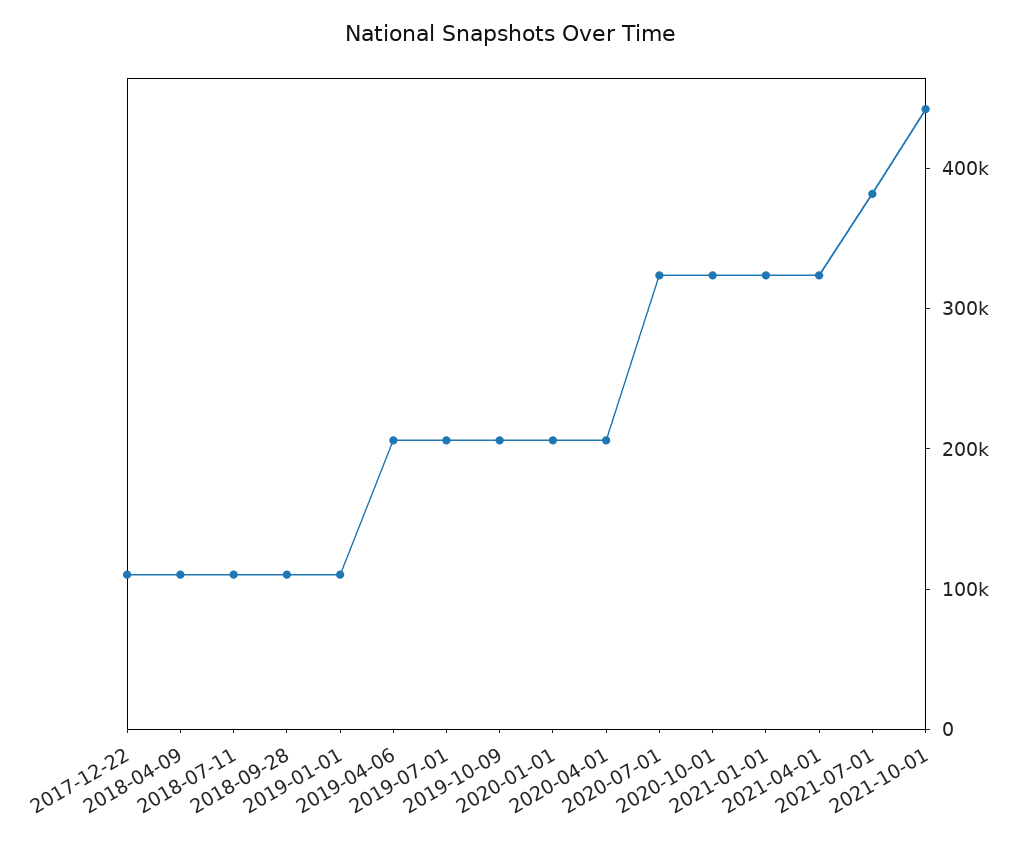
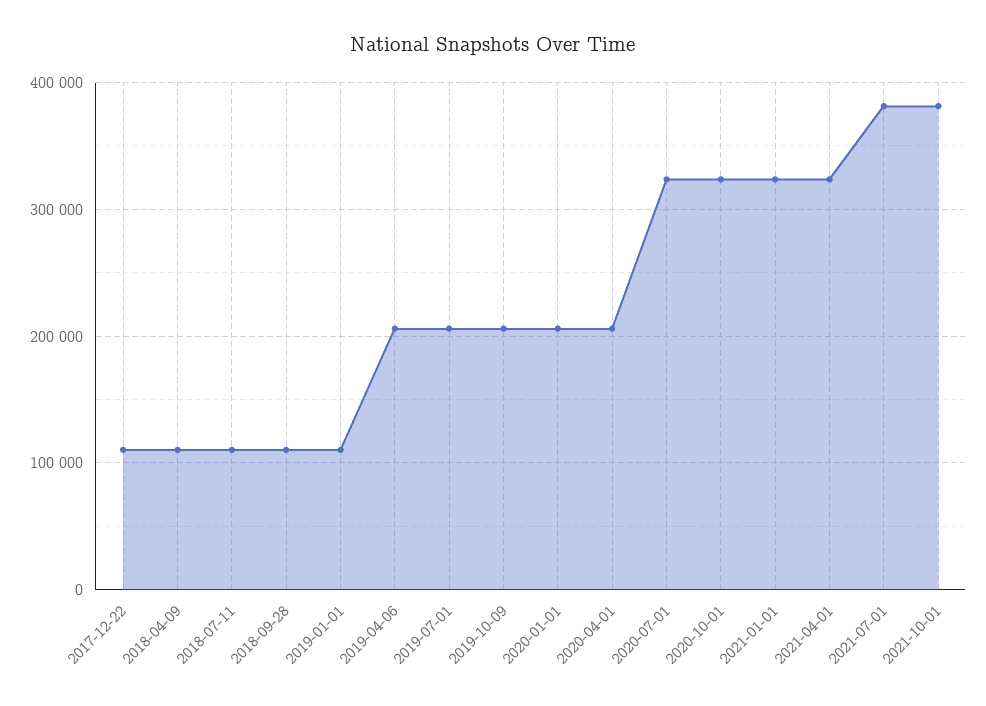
2021-10-01: 440000 -> 380000

